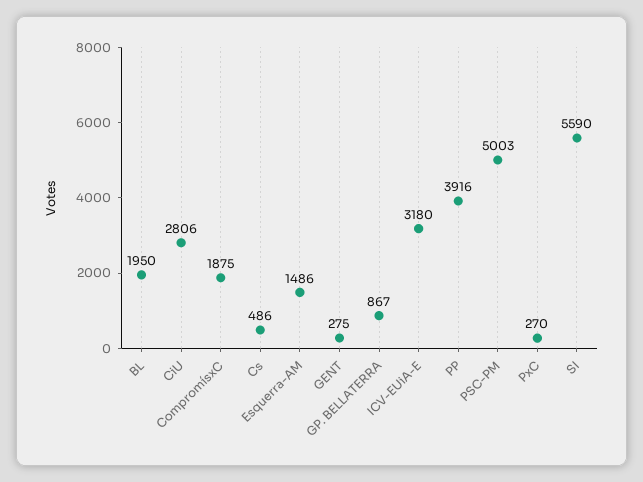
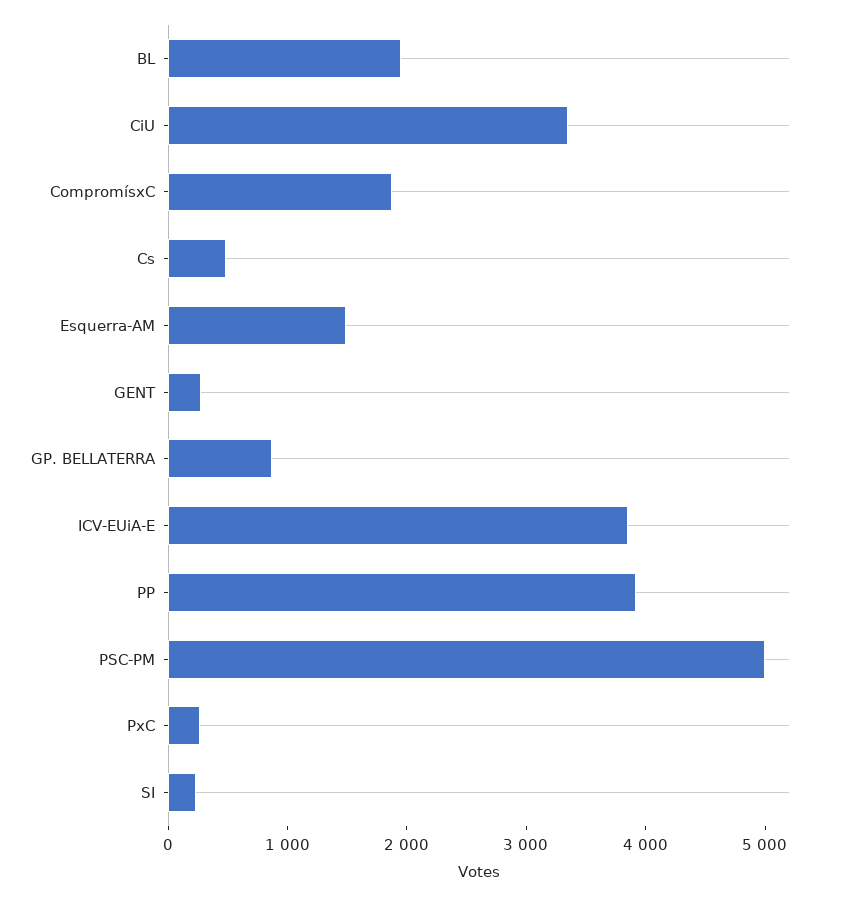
CiU: 2806 -> 3400
ICV-EUiA-E: 3180 -> 3800
SI: 5590 -> 200

